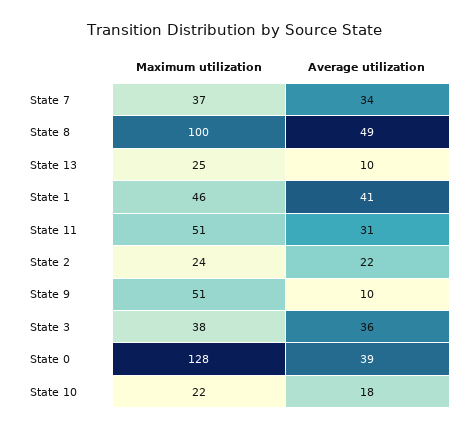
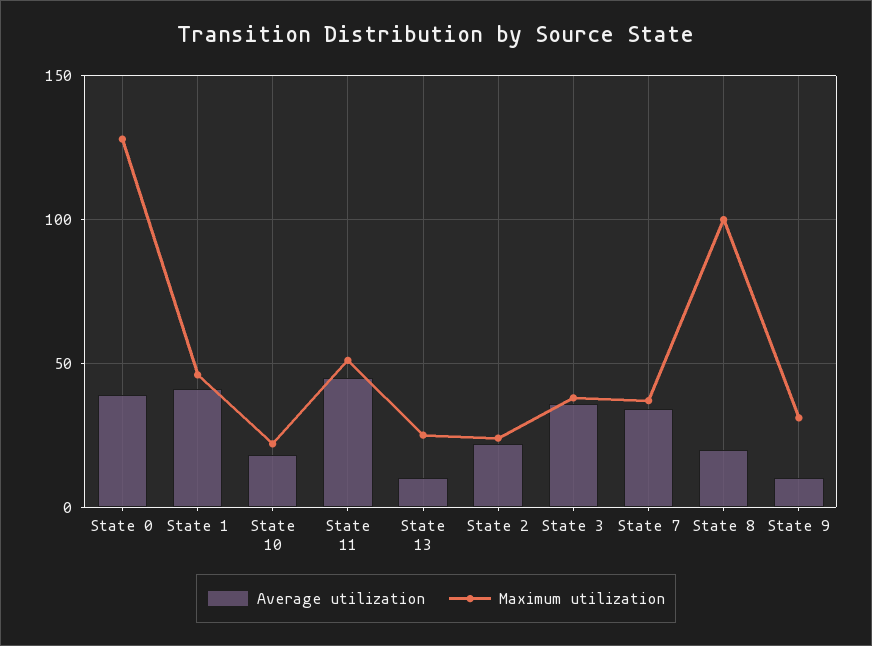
Average utilization, State 8: 49 -> 20
Average utilization, State 11: 31 -> 45
Maximum utilization, State 9: 51 -> 30

